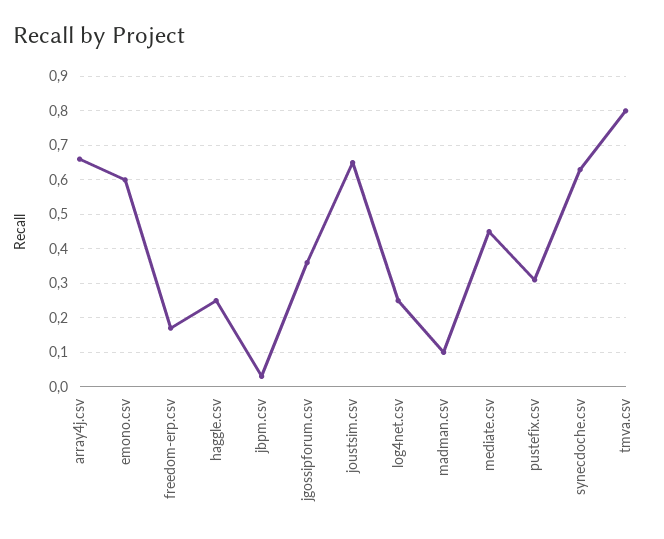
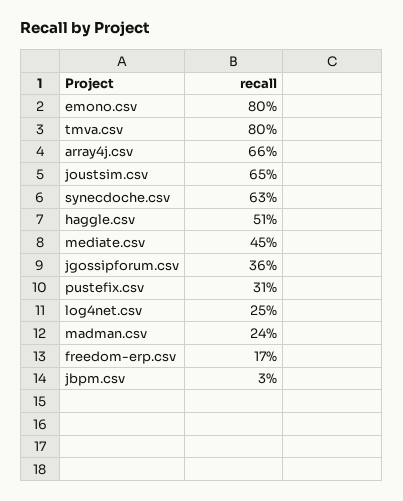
emono.csv: 0.6 -> 0.8
haggle.csv: 0.25 -> 0.51
madman.csv: 0.1 -> 0.24

